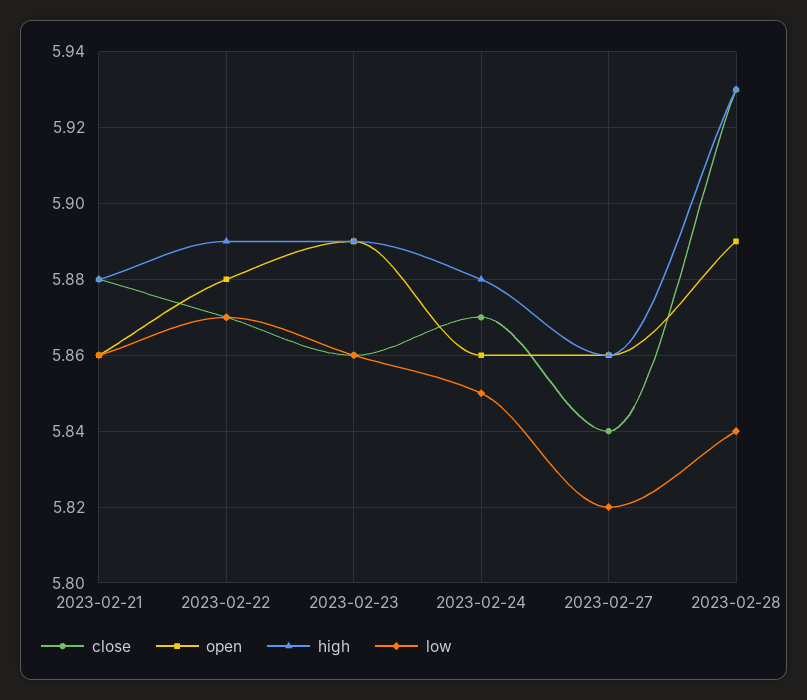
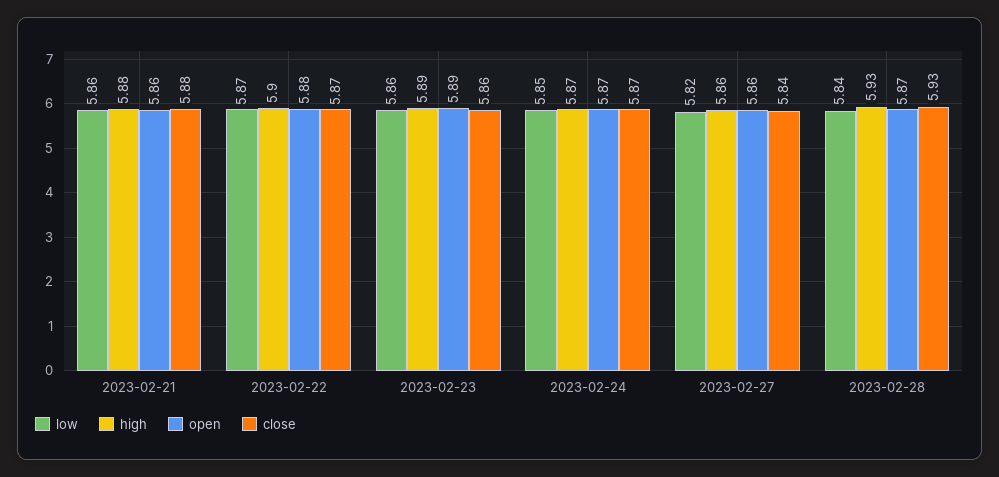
high, 2023-02-22: 5.89 -> 5.9
open, 2023-02-24: 5.86 -> 5.87
high, 2023-02-24: 5.88 -> 5.87
open, 2023-02-28: 5.89 -> 5.87

